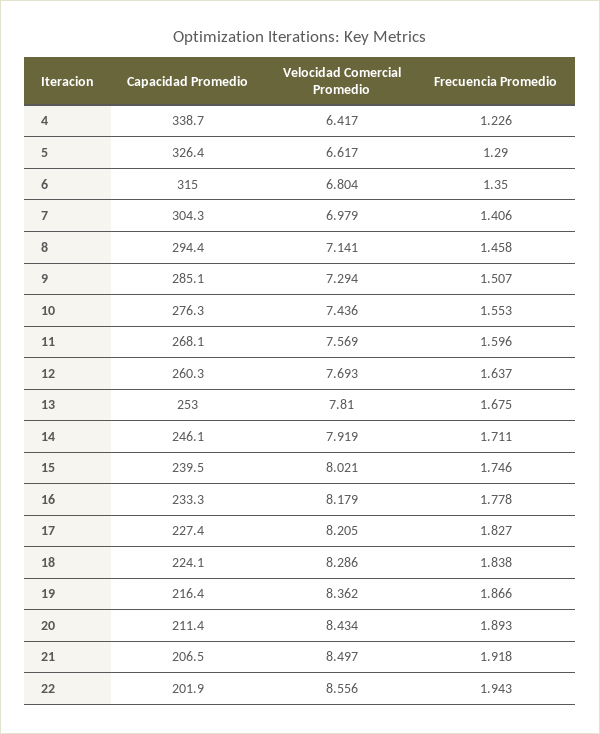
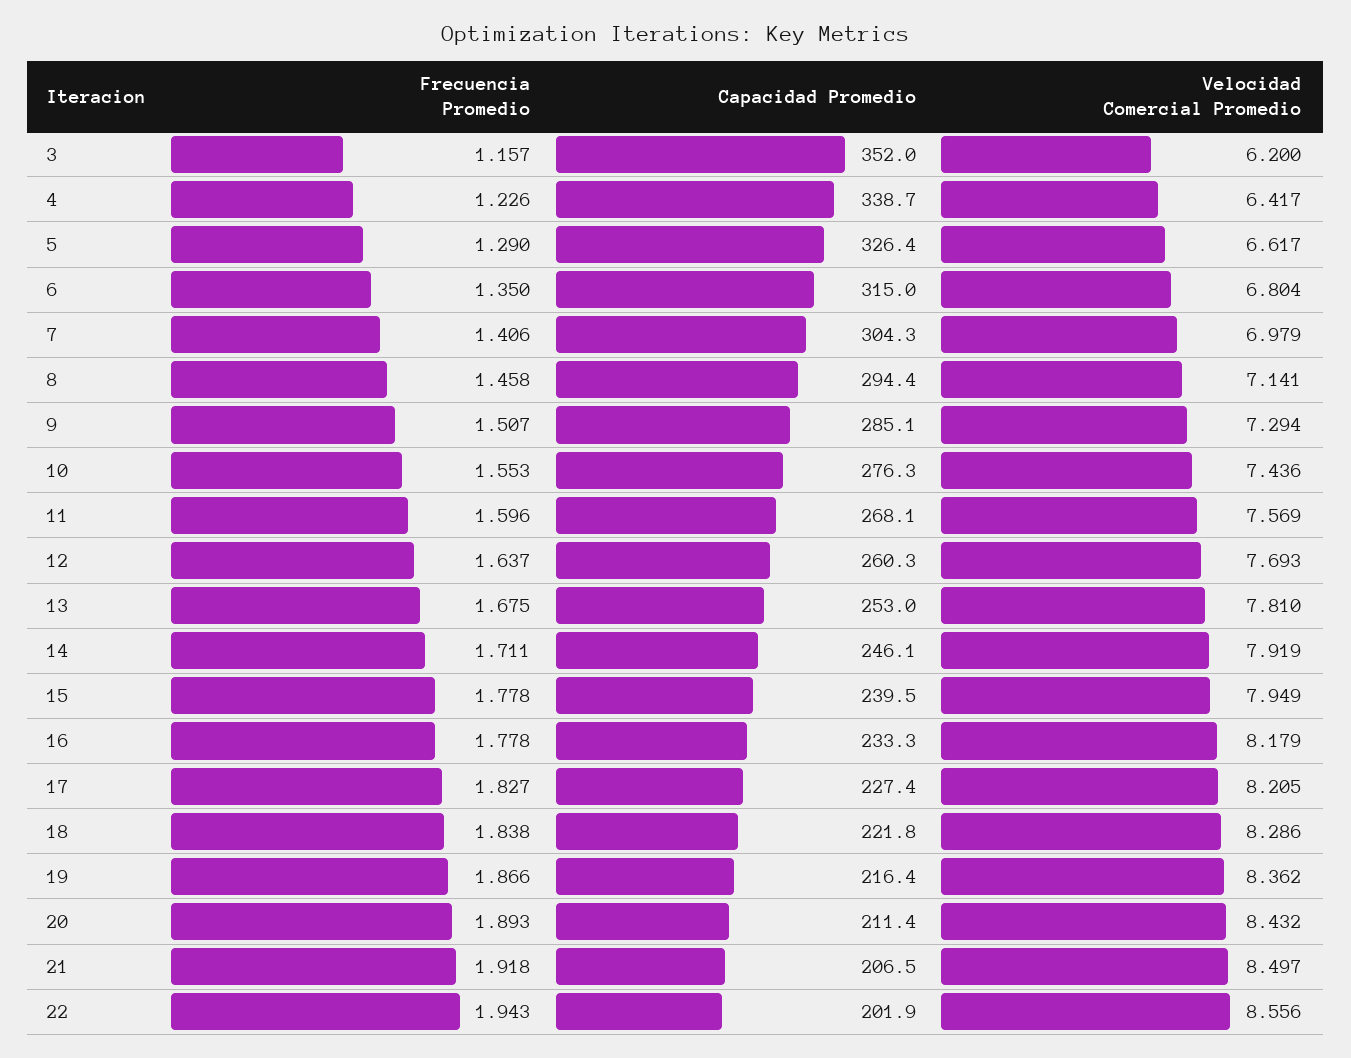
Velocidad Comercial Promedio, 15: 8.021 -> 7.949
Frecuencia Promedio, 15: 1.746 -> 1.778
Capacidad Promedio, 18: 224.1 -> 221.8
Velocidad Comercial Promedio, 20: 8.434 -> 8.432
Frecuencia Promedio, 3: none -> 1.157
Capacidad Promedio, 3: none -> 352
Velocidad Comercial Promedio, 3: none -> 6.2

